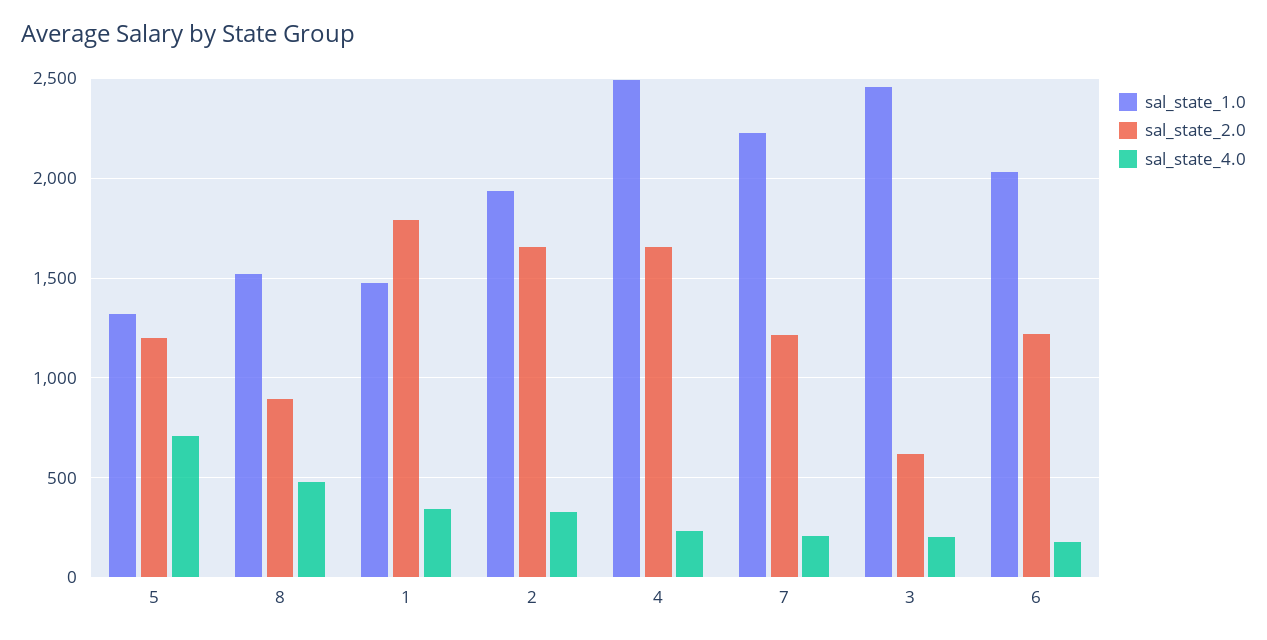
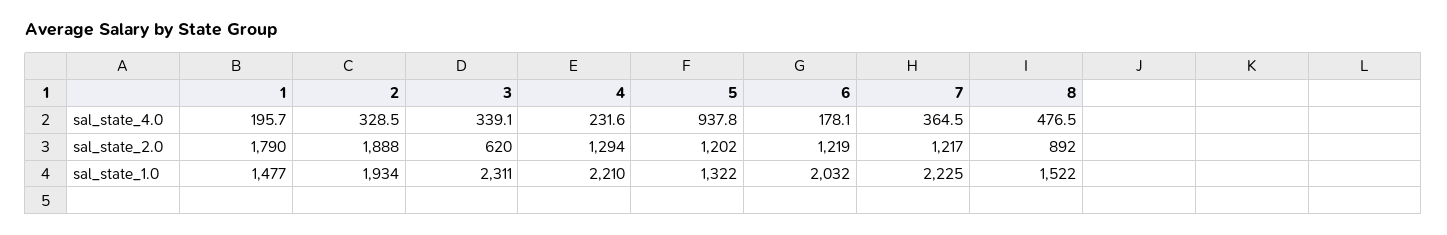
sal_state_4.0, 5: 700 -> 937.8
sal_state_4.0, 1: 350 -> 195.7
sal_state_2.0, 2: 1650 -> 1888
sal_state_1.0, 4: 2500 -> 2210
sal_state_2.0, 4: 1650 -> 1294
sal_state_4.0, 7: 200 -> 364.5
sal_state_1.0, 3: 2450 -> 2311
sal_state_4.0, 3: 200 -> 339.1

